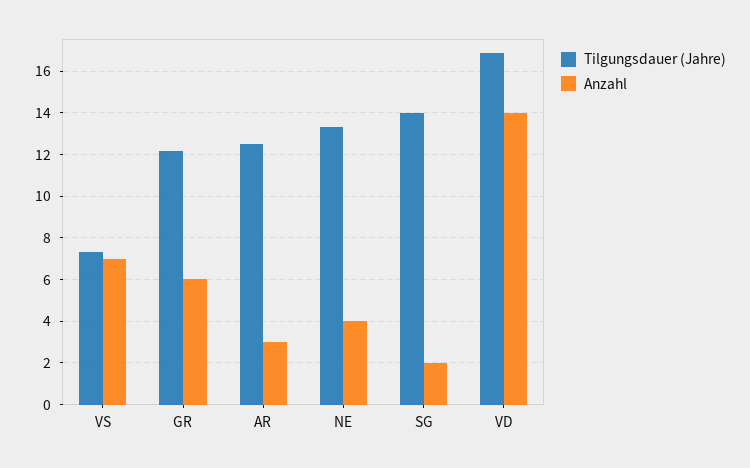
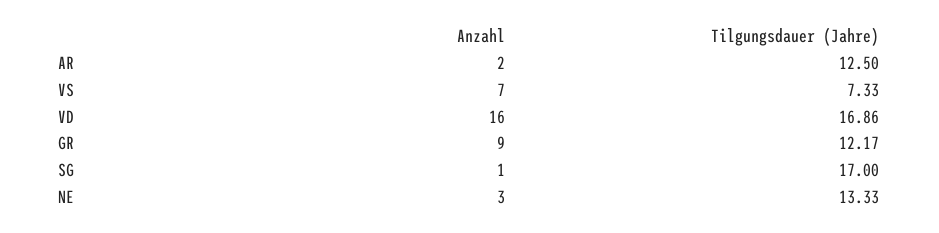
Anzahl, GR: 6 -> 9
Anzahl, AR: 3 -> 2
Anzahl, NE: 4 -> 3
Tilgungsdauer (Jahre), SG: 14 -> 17
Anzahl, SG: 2 -> 1
Anzahl, VD: 14 -> 16

